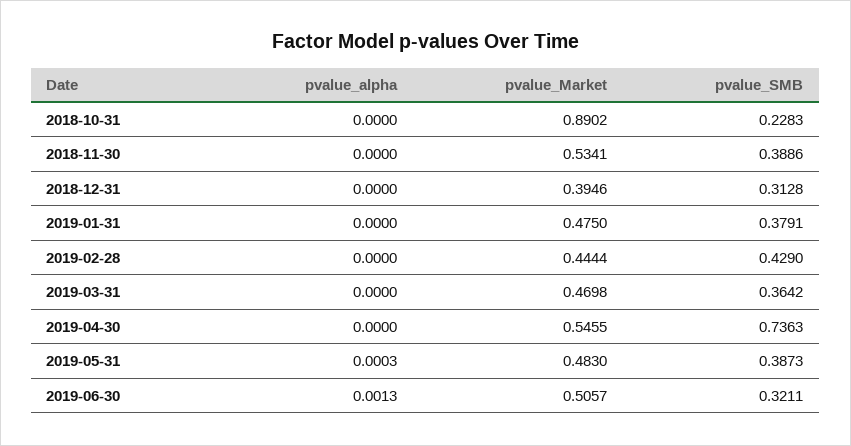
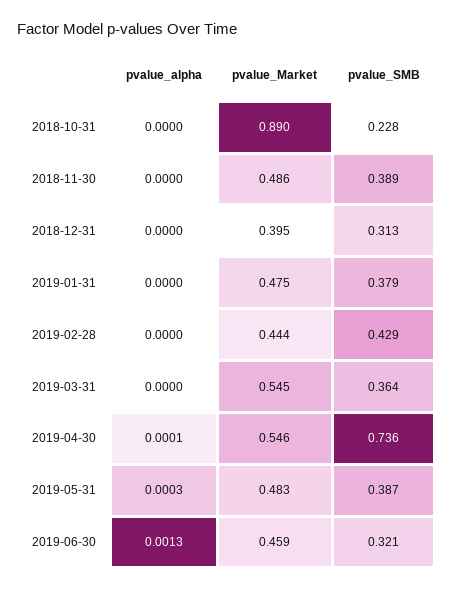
pvalue_Market, 2018-11-30: 0.5341 -> 0.486
pvalue_Market, 2019-03-31: 0.4698 -> 0.545
pvalue_alpha, 2019-04-30: 0 -> 0.0001
pvalue_Market, 2019-06-30: 0.5057 -> 0.459

